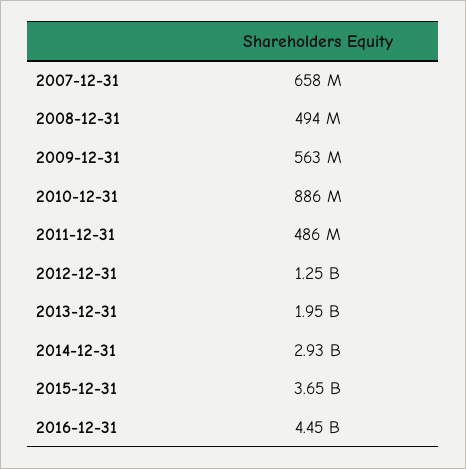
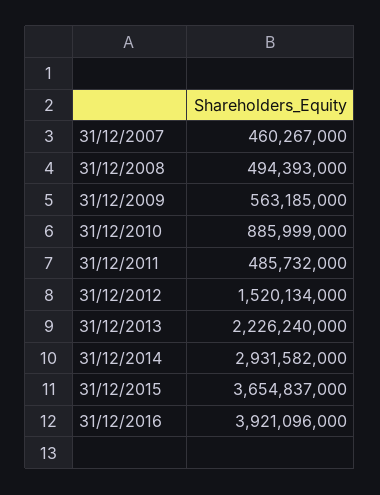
2007-12-31: 658000000 -> 460267000
2012-12-31: 1250000000 -> 1520134000
2013-12-31: 1950000000 -> 2226240000
2016-12-31: 4450000000 -> 3921096000

